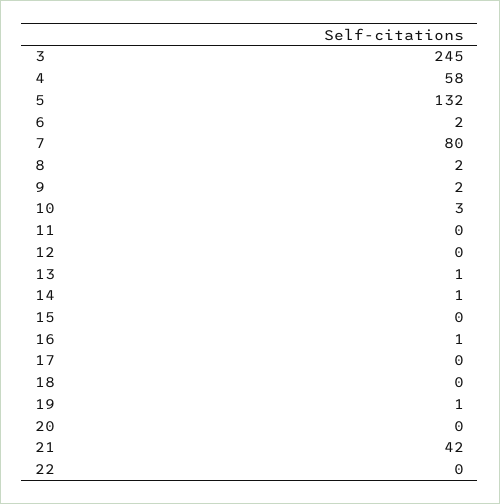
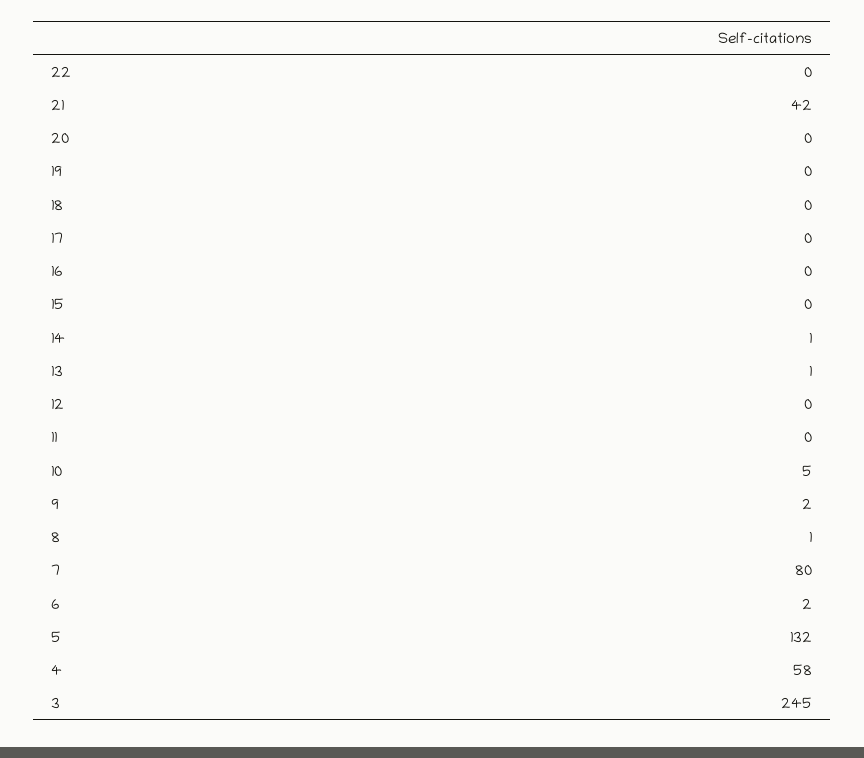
8: 2 -> 1
10: 3 -> 5
16: 1 -> 0
19: 1 -> 0

